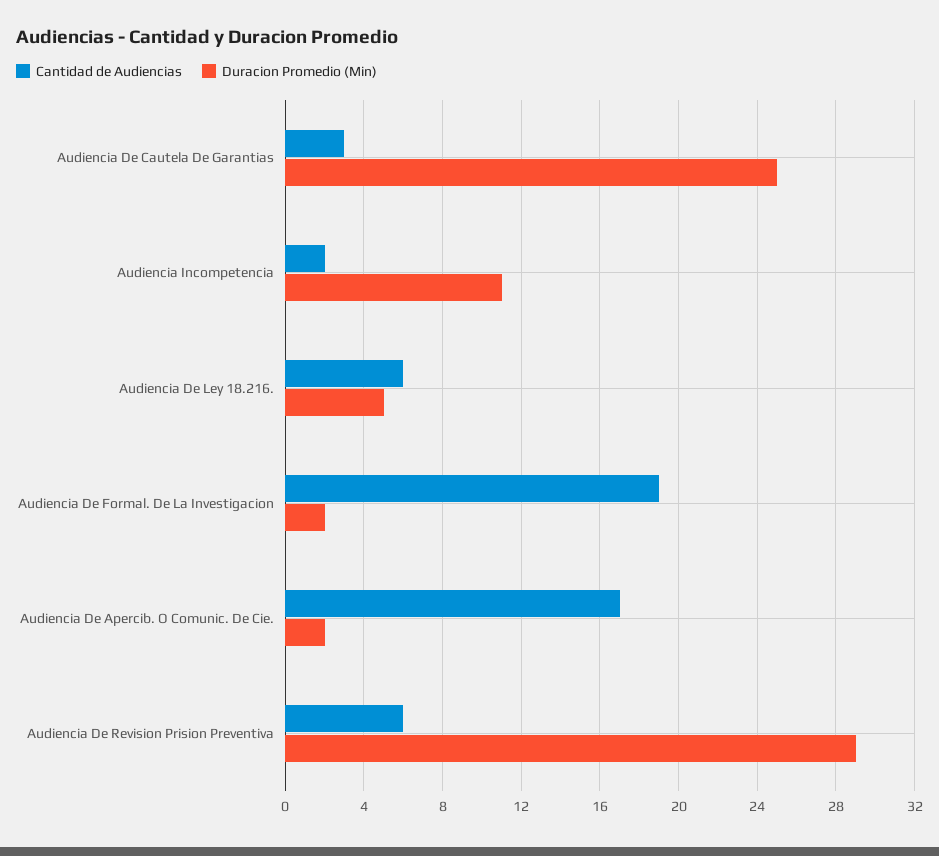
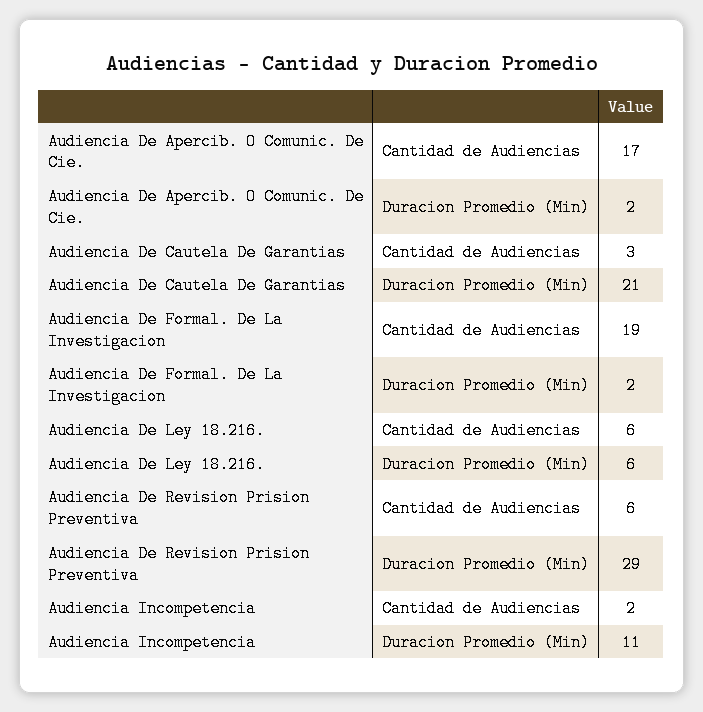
Duracion Promedio (Min), Audiencia De Cautela De Garantias: 25 -> 21
Duracion Promedio (Min), Audiencia De Ley 18.216.: 5 -> 6

